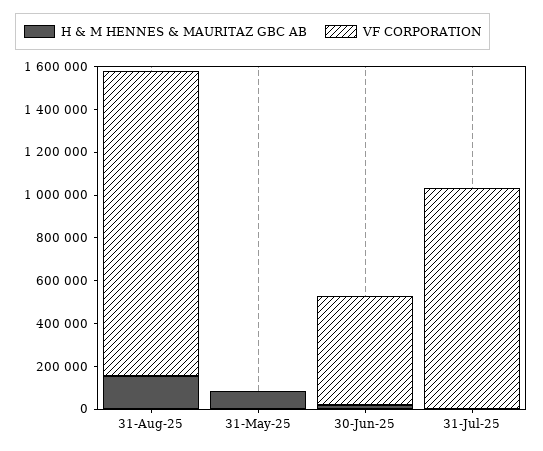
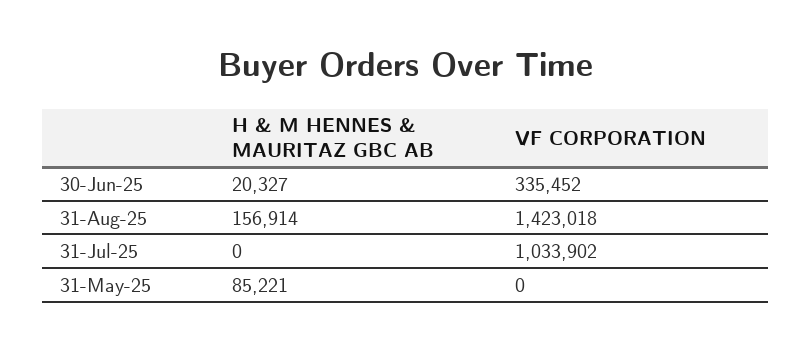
VF CORPORATION, 30-Jun-25: 500000 -> 335452

